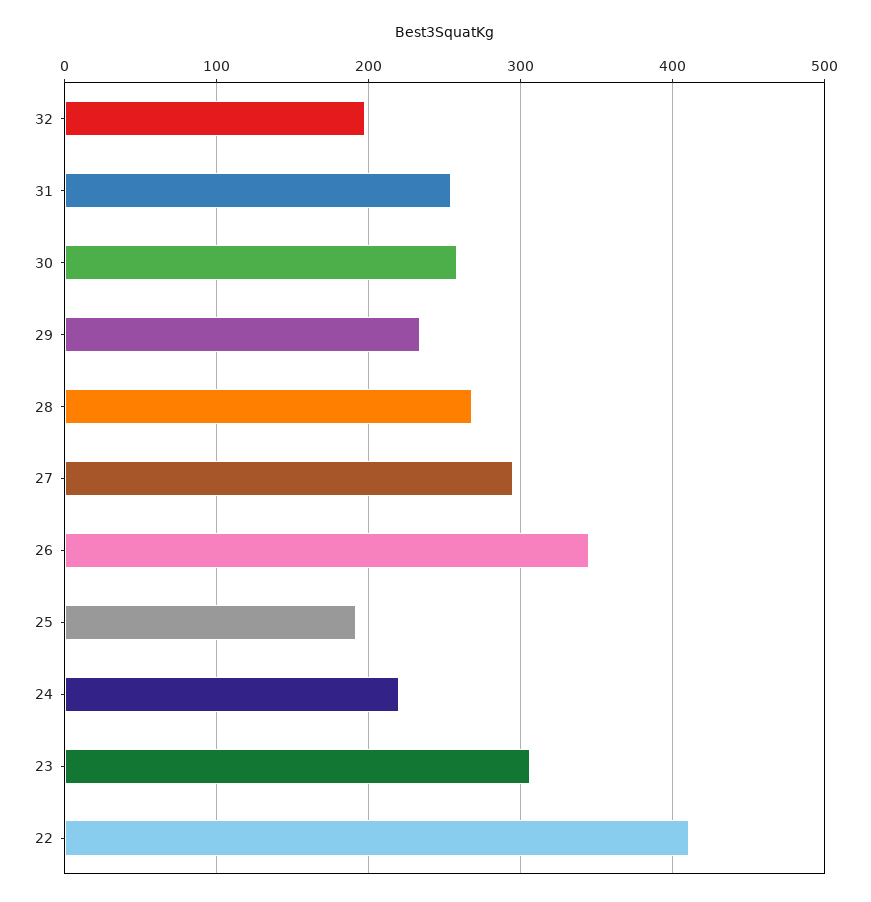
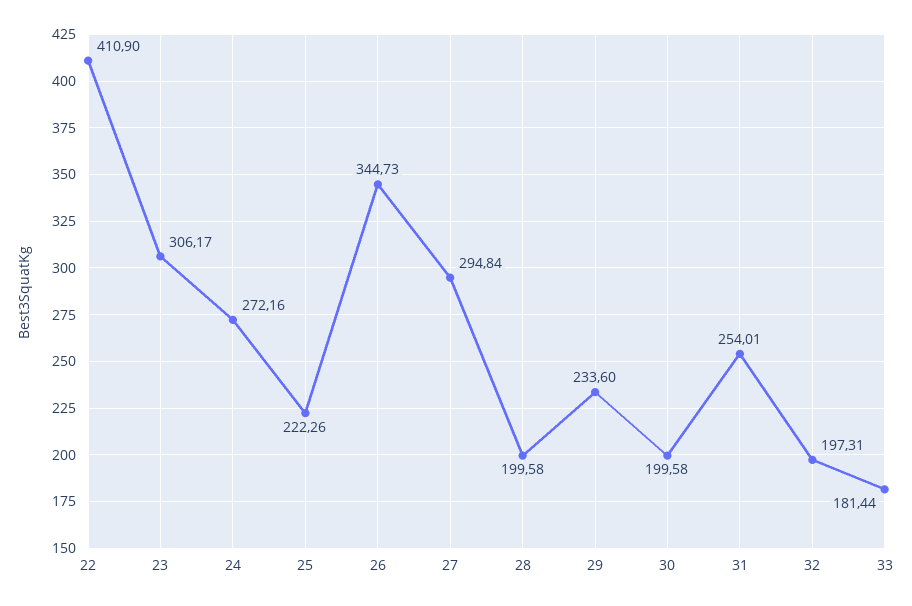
30: 260 -> 199.58
28: 270 -> 199.58
25: 190 -> 222.26
24: 220 -> 272.16
33: none -> 181.44

